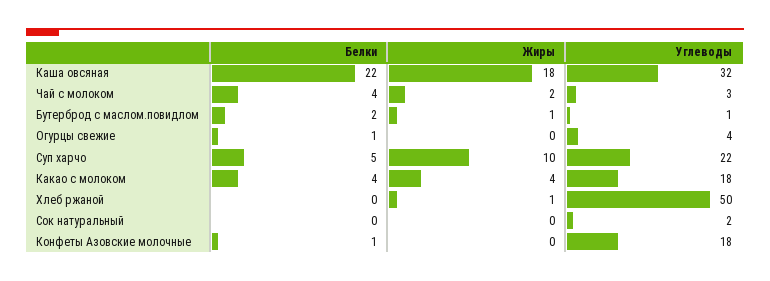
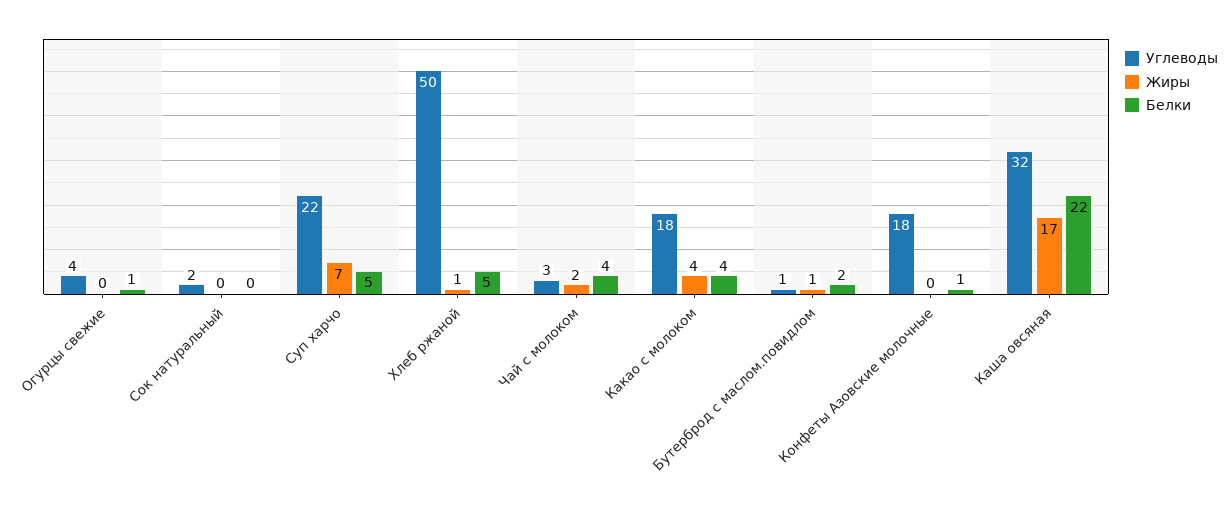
Жиры, Каша овсяная: 18 -> 17
Жиры, Суп харчо: 10 -> 7
Белки, Хлеб ржаной: 0 -> 5

